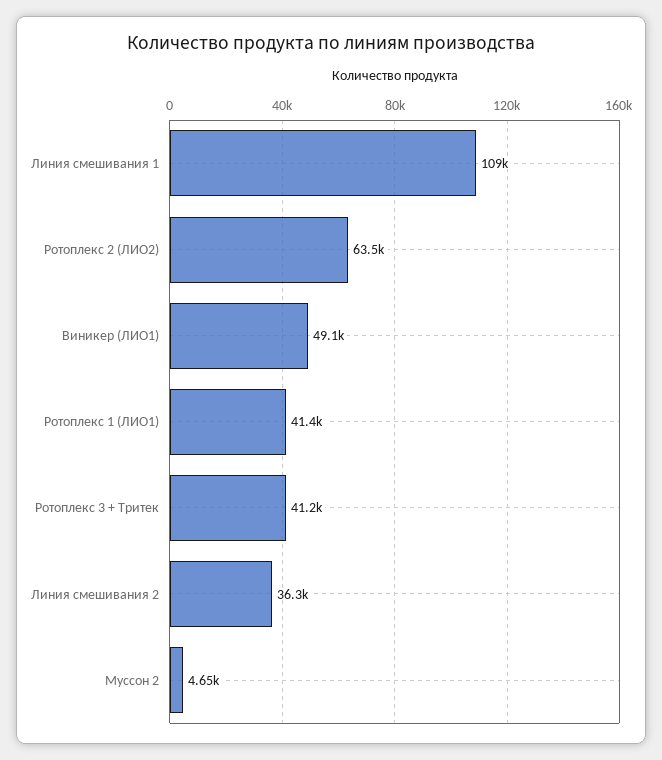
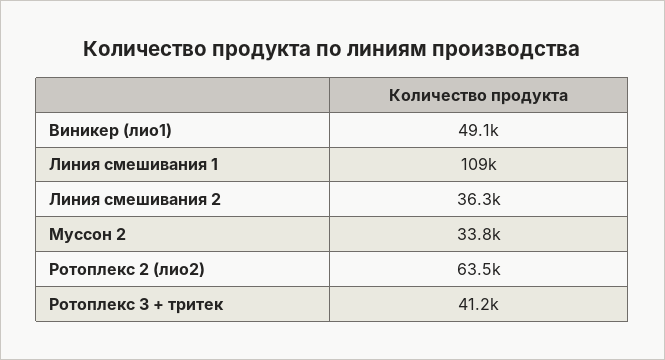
Ротоплекс 1 (ЛИО1): 41400 -> none
Муссон 2: 4650 -> 33800

